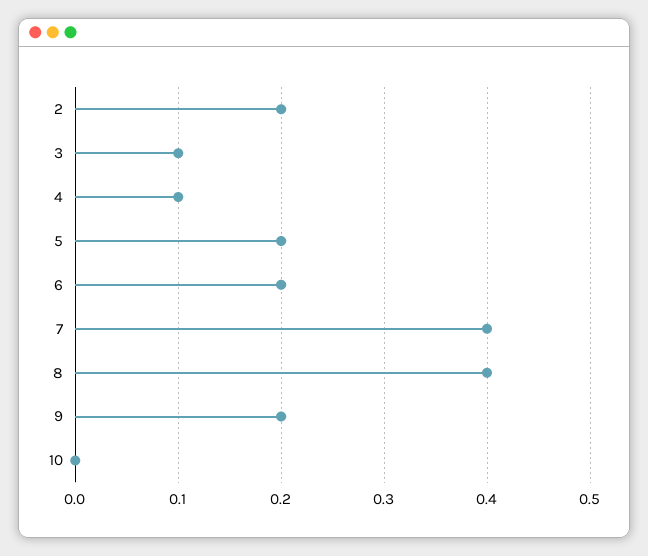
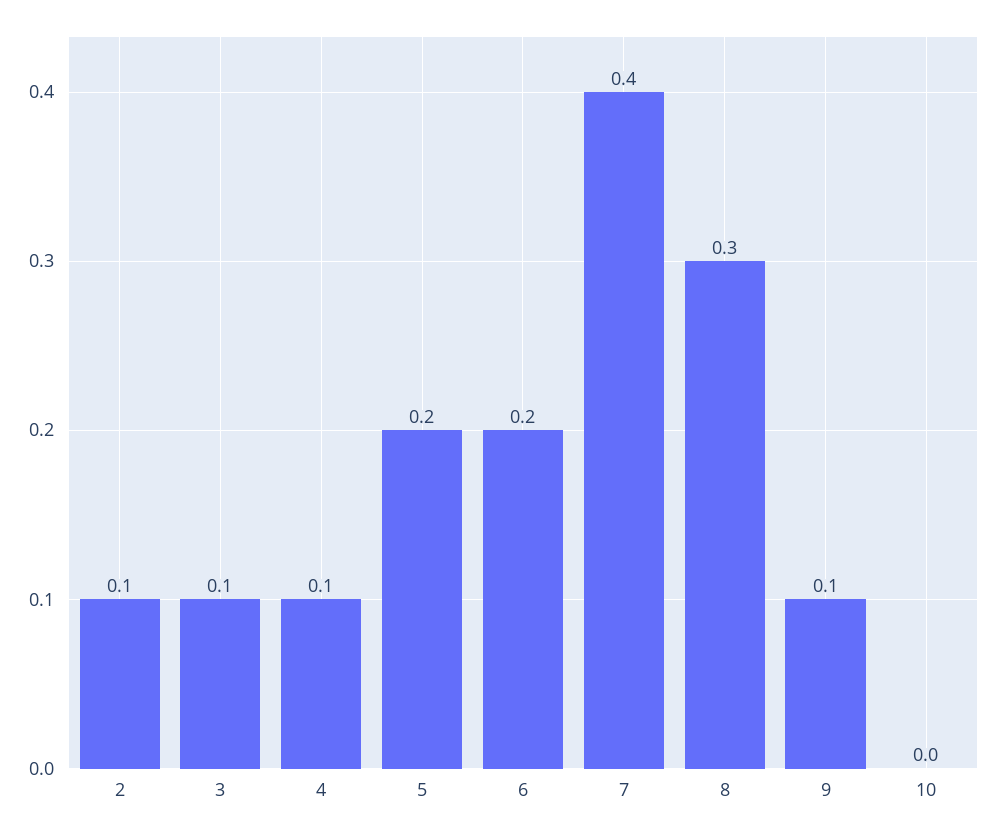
2: 0.2 -> 0.1
8: 0.4 -> 0.3
9: 0.2 -> 0.1

